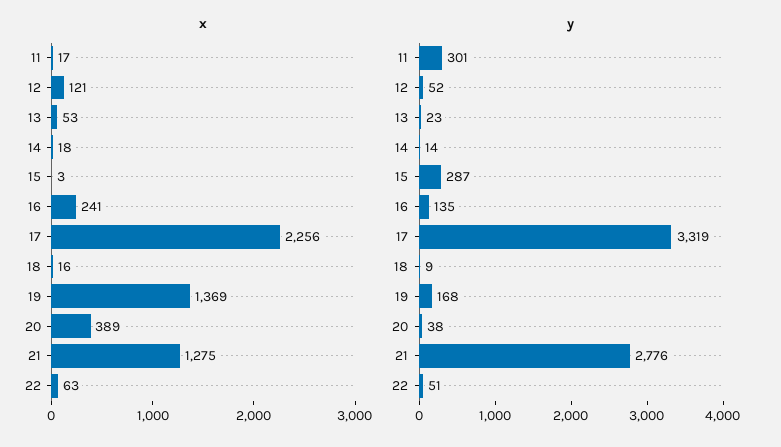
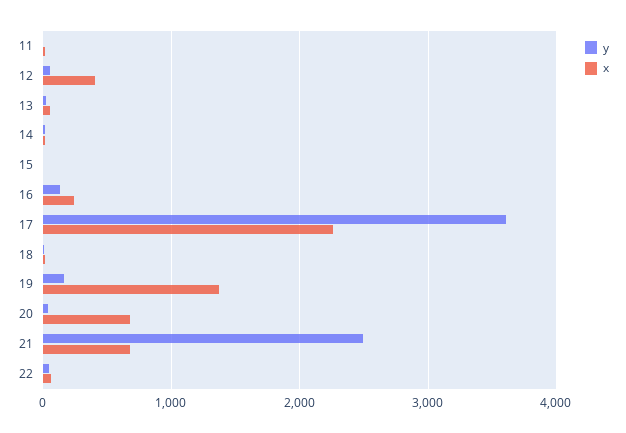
x, 12: 121 -> 400
x, 20: 389 -> 700
x, 21: 1275 -> 700
y, 11: 301 -> 0
y, 15: 287 -> 0
y, 17: 3319 -> 3600
y, 21: 2776 -> 2500

